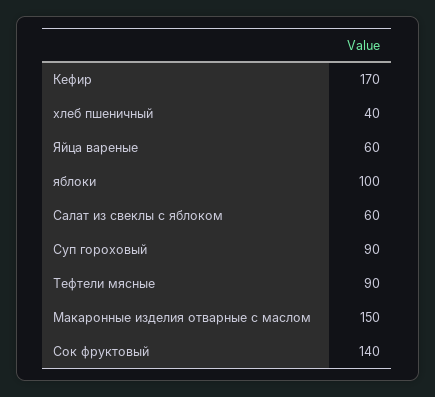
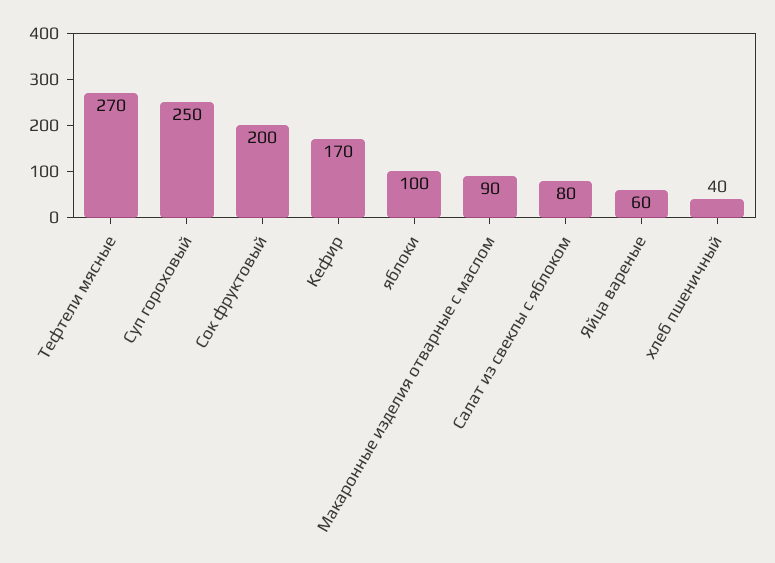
Салат из свеклы с яблоком: 60 -> 80
Суп гороховый: 90 -> 250
Тефтели мясные: 90 -> 270
Макаронные изделия отварные с маслом: 150 -> 90
Сок фруктовый: 140 -> 200

